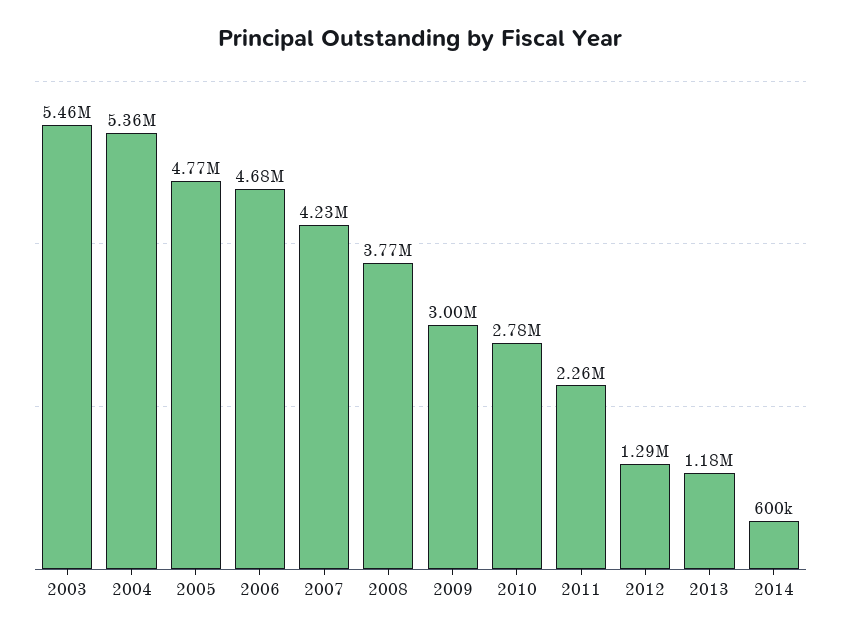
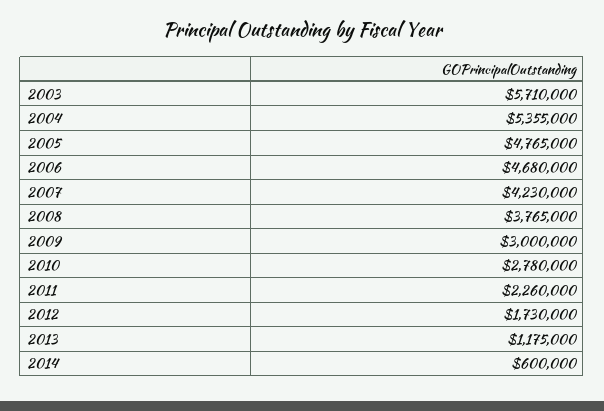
2003: 5460000 -> 5710000
2012: 1290000 -> 1730000

